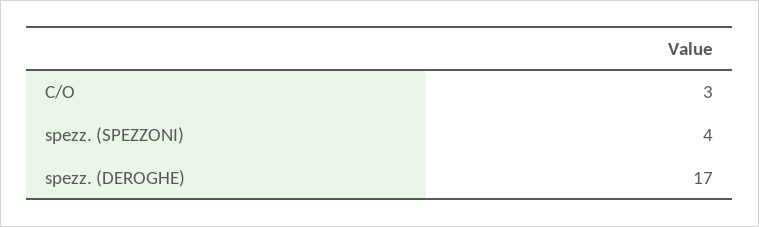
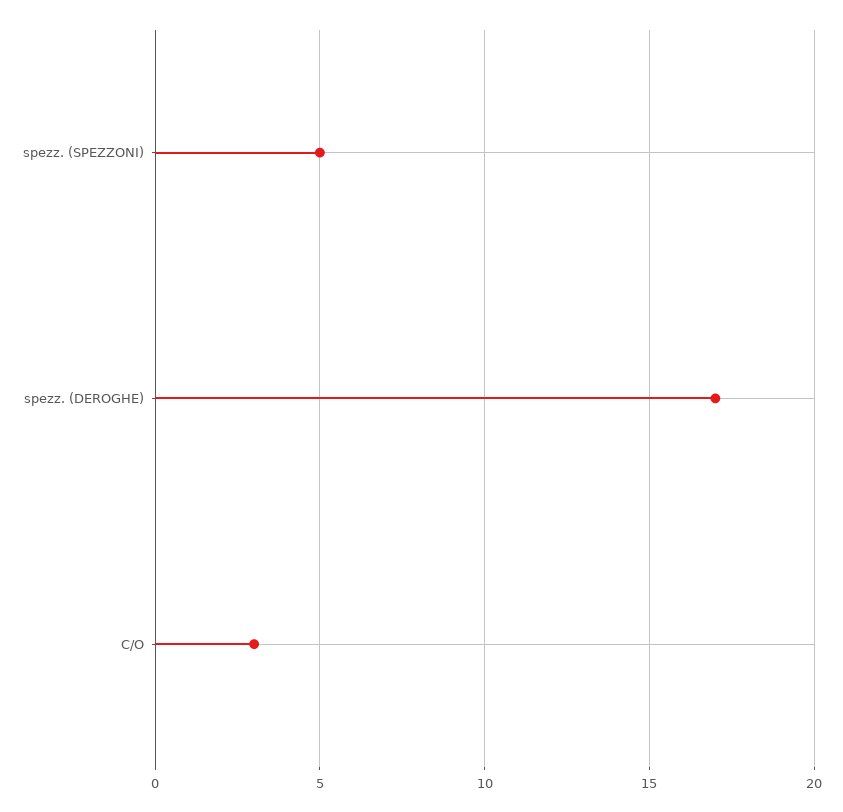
spezz. (SPEZZONI): 4 -> 5

